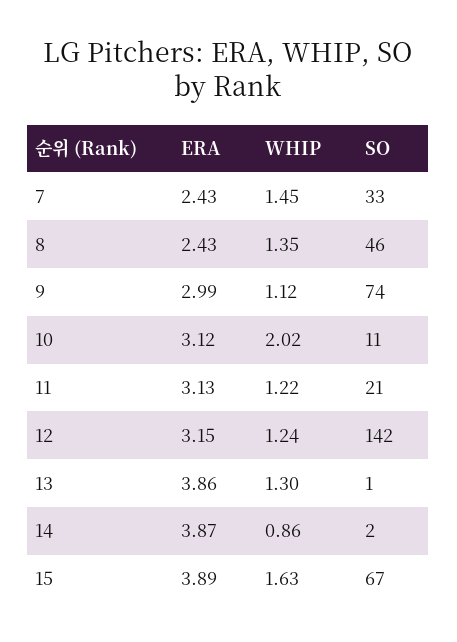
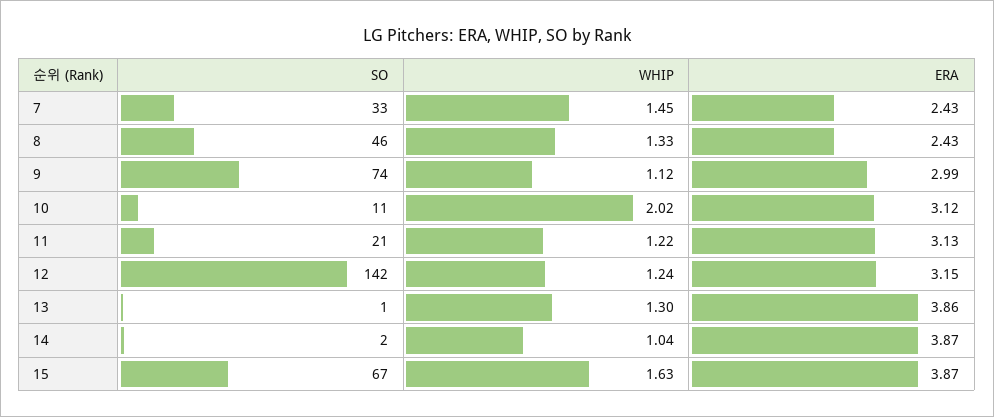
WHIP, 8: 1.35 -> 1.33
WHIP, 14: 0.86 -> 1.04
ERA, 15: 3.89 -> 3.87

